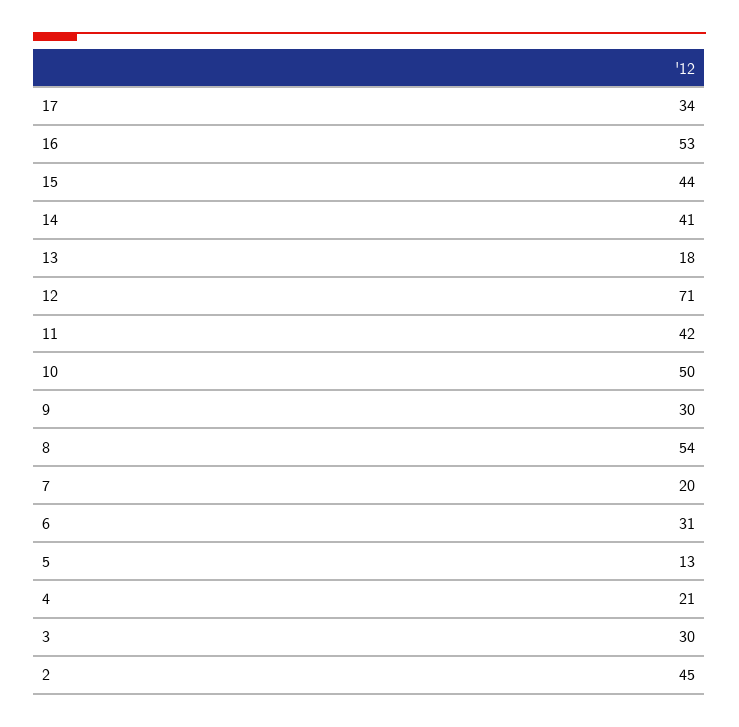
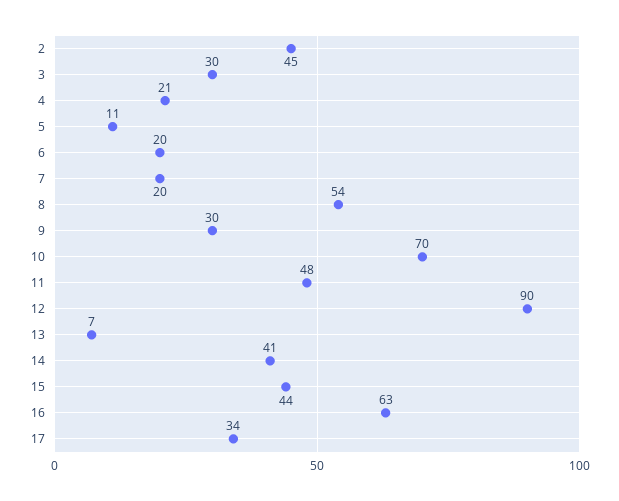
16: 53 -> 63
13: 18 -> 7
12: 71 -> 90
11: 42 -> 48
10: 50 -> 70
6: 31 -> 20
5: 13 -> 11

